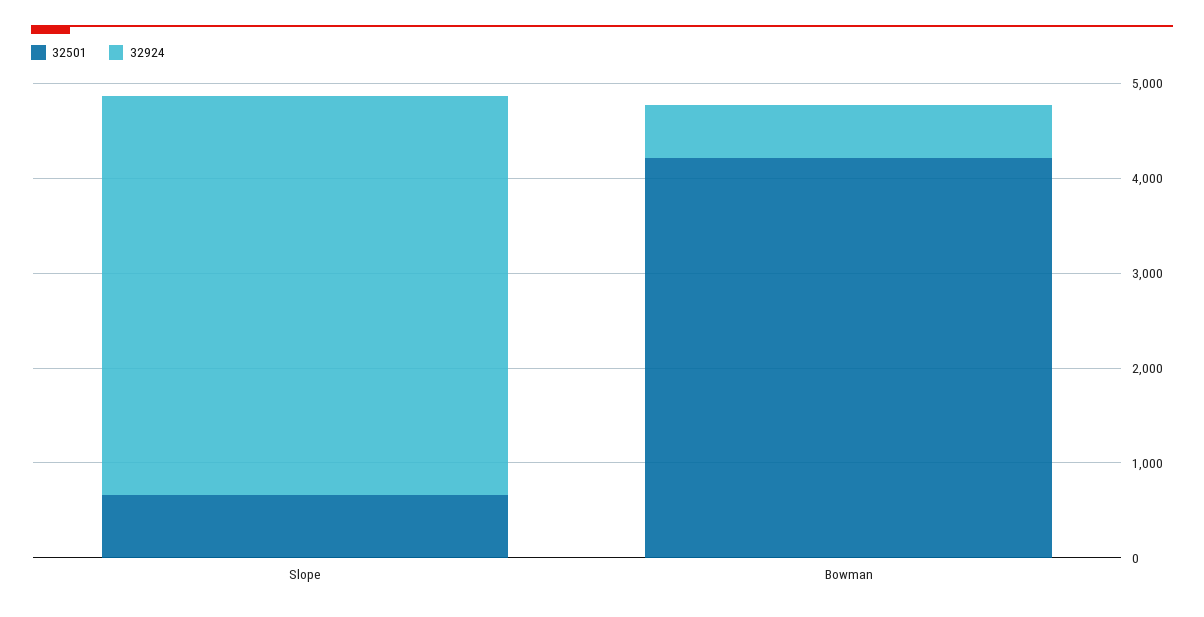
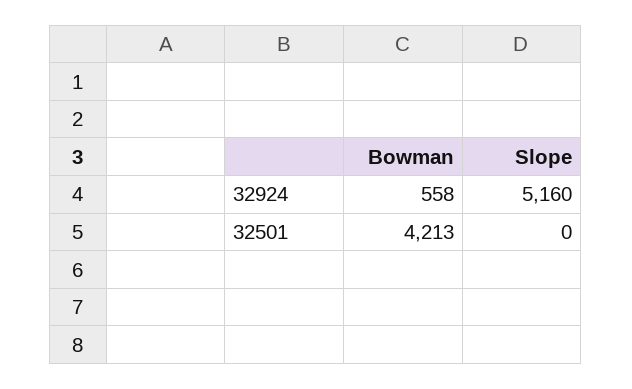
32501, Slope: 600 -> 0
32924, Slope: 4200 -> 5160

